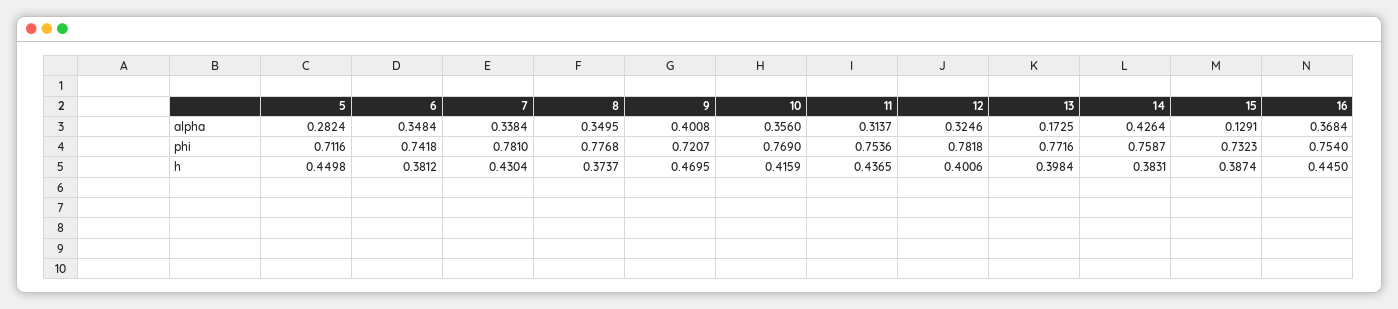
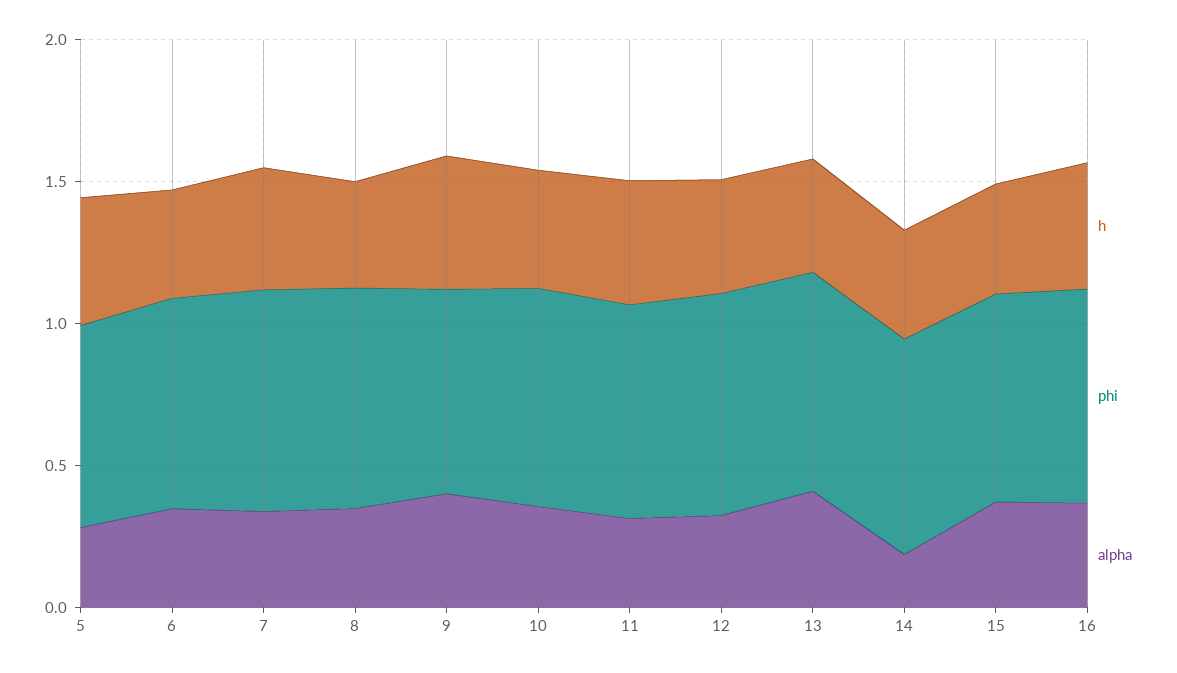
alpha, 13: 0.1725 -> 0.4
alpha, 14: 0.4264 -> 0.2
alpha, 15: 0.1291 -> 0.4

